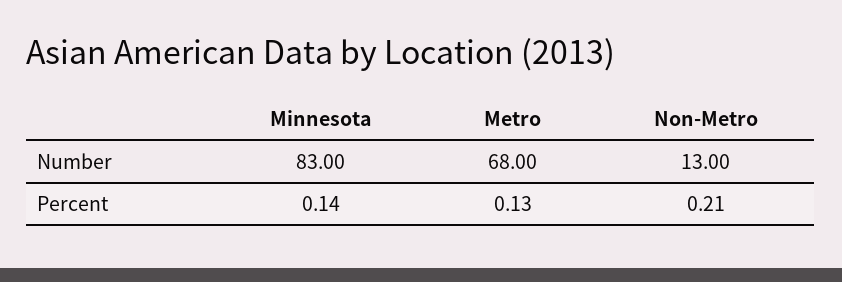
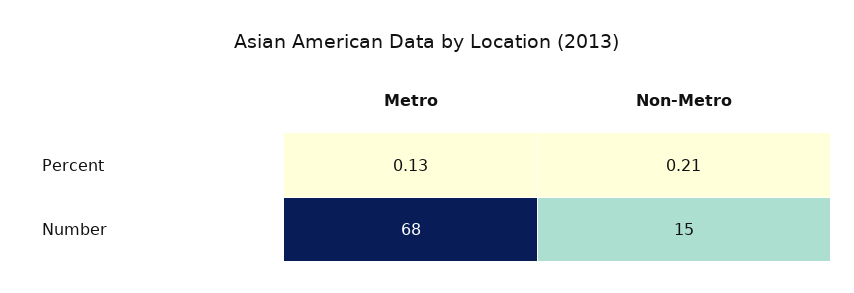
Minnesota, Number: 83 -> none
Non-Metro, Number: 13 -> 15
Minnesota, Percent: 0.14 -> none

